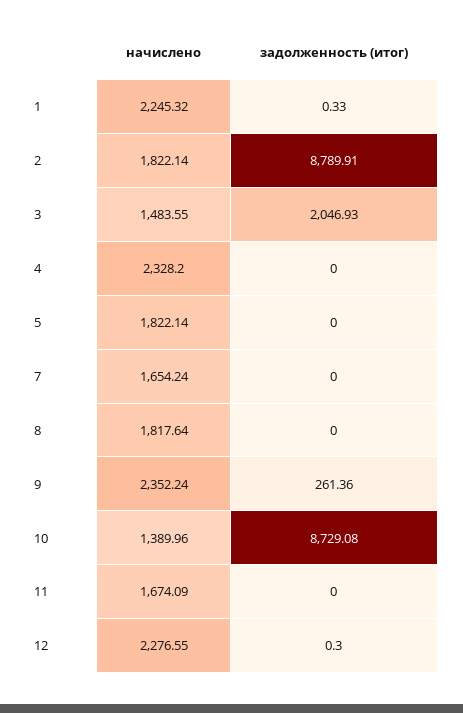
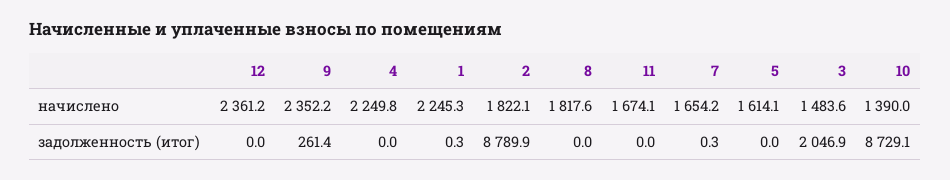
начислено, 4: 2328.2 -> 2249.8
начислено, 5: 1822.14 -> 1614.1
задолженность (итог), 7: 0 -> 0.3
начислено, 12: 2276.55 -> 2361.2
задолженность (итог), 12: 0.3 -> 0

